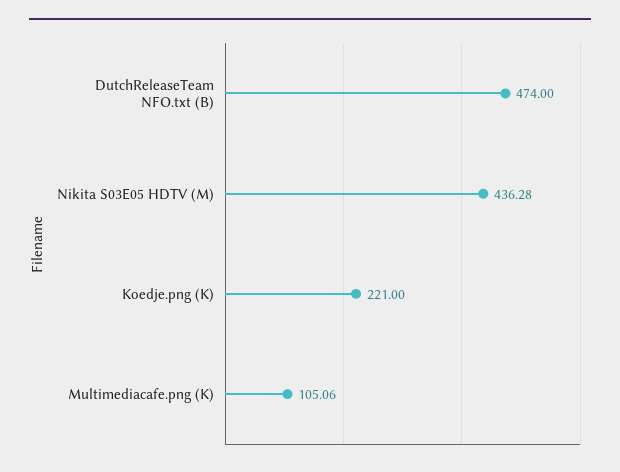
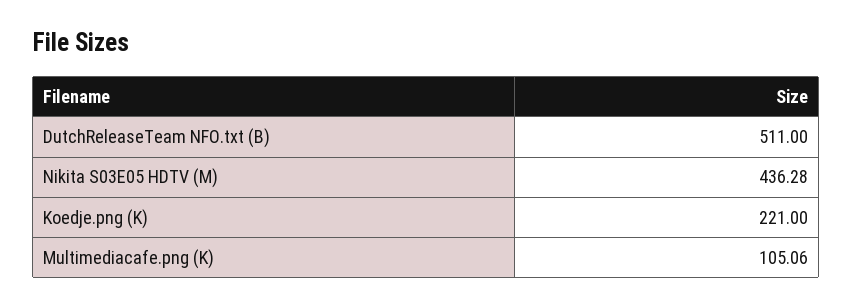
DutchReleaseTeam NFO.txt (B): 474 -> 511

